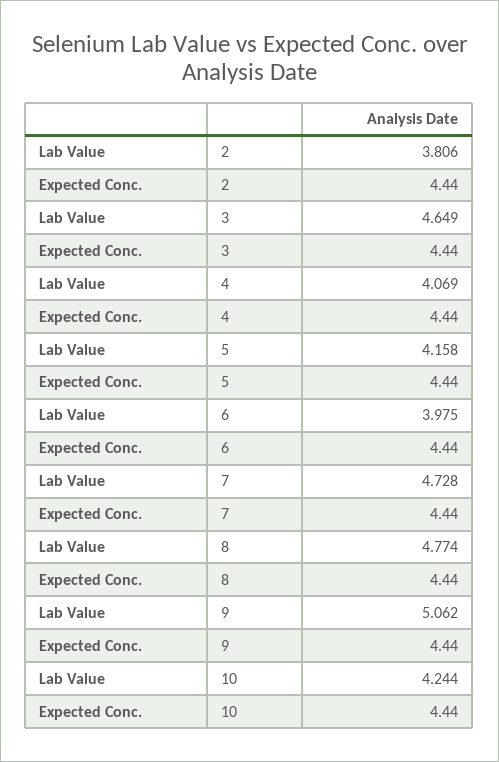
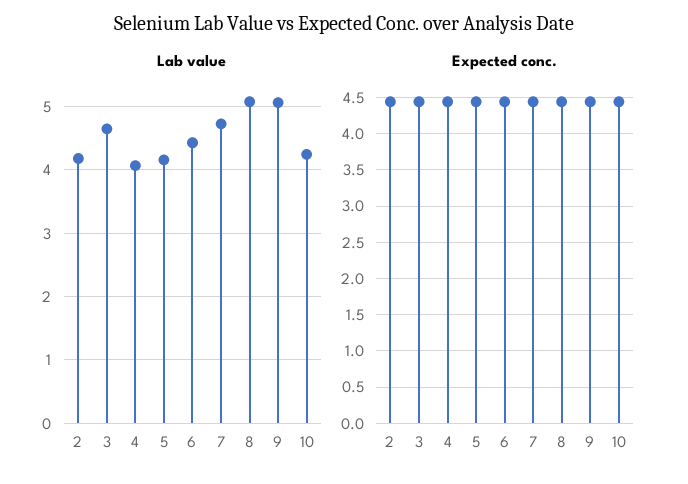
Lab Value, 2: 3.806 -> 4.2
Lab Value, 6: 3.975 -> 4.4
Lab Value, 8: 4.774 -> 5.1

